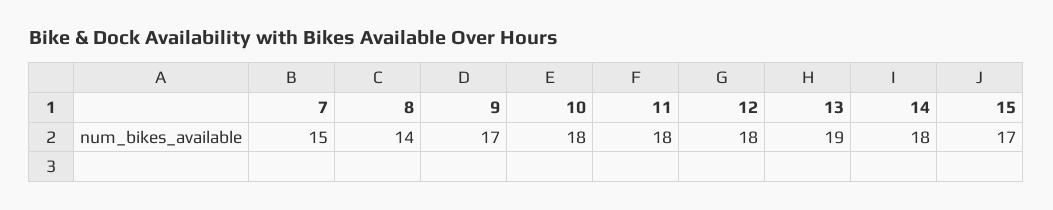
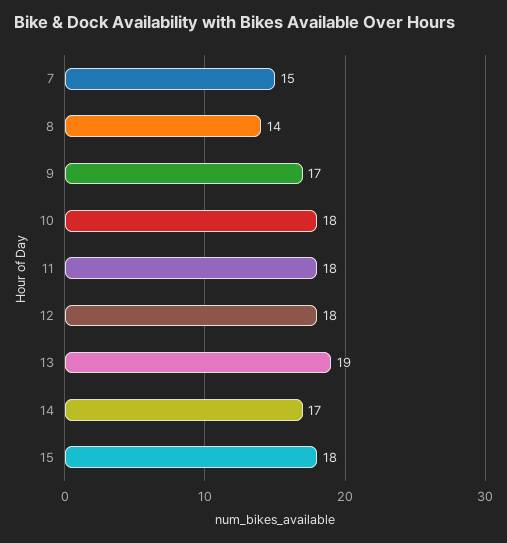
14: 18 -> 17
15: 17 -> 18

